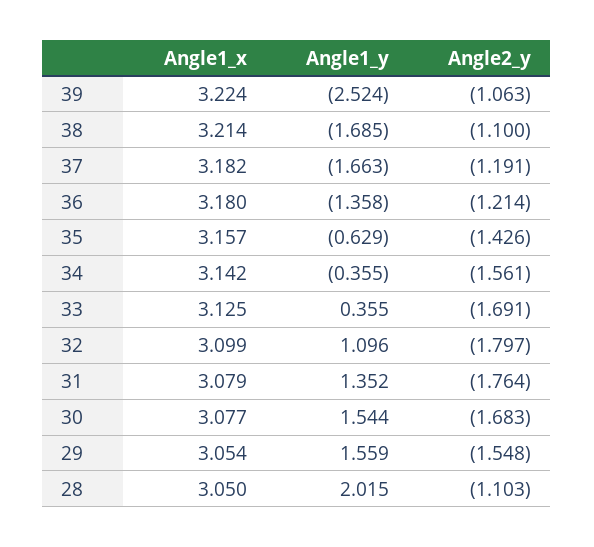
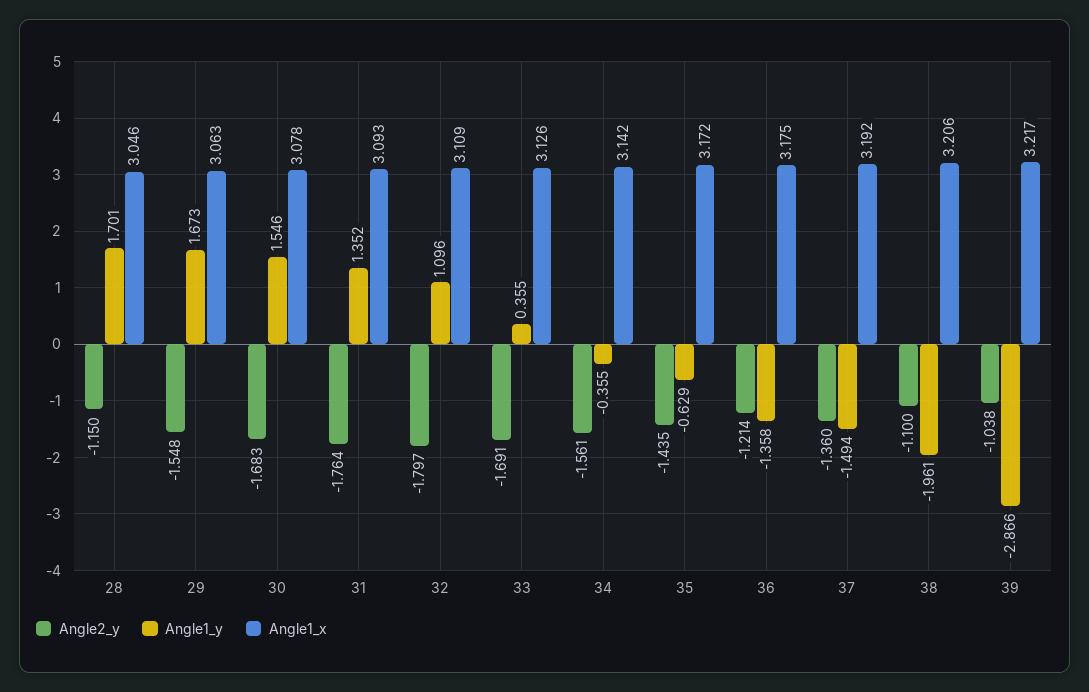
Angle1_x, 39: 3.224 -> 3.217
Angle1_y, 39: -2.524 -> -2.866
Angle2_y, 39: -1.063 -> -1.038
Angle1_x, 38: 3.214 -> 3.206
Angle1_y, 38: -1.685 -> -1.961
Angle1_x, 37: 3.182 -> 3.192
Angle1_y, 37: -1.663 -> -1.494
Angle2_y, 37: -1.191 -> -1.36
Angle1_x, 36: 3.18 -> 3.175
Angle1_x, 35: 3.157 -> 3.172
Angle2_y, 35: -1.426 -> -1.435
Angle1_x, 33: 3.125 -> 3.126
Angle1_x, 32: 3.099 -> 3.109
Angle1_x, 31: 3.079 -> 3.093
Angle1_x, 30: 3.077 -> 3.078
Angle1_y, 30: 1.544 -> 1.546
Angle1_x, 29: 3.054 -> 3.063
Angle1_y, 29: 1.559 -> 1.673
Angle1_x, 28: 3.05 -> 3.046
Angle1_y, 28: 2.015 -> 1.701
Angle2_y, 28: -1.103 -> -1.15

